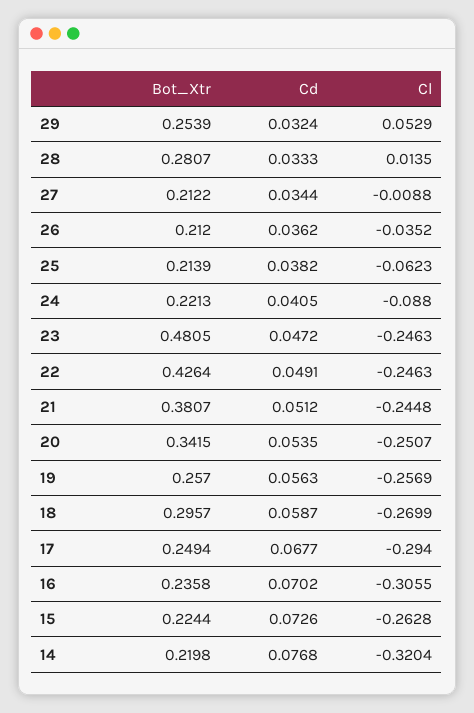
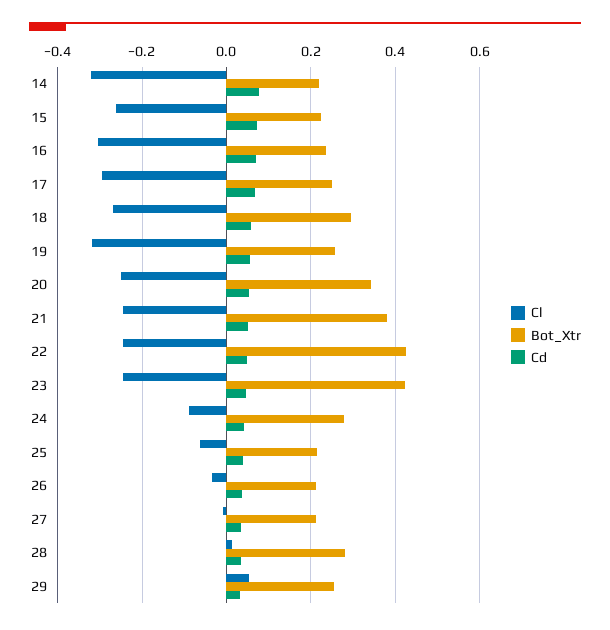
Bot_Xtr, 24: 0.2213 -> 0.28
Bot_Xtr, 23: 0.4805 -> 0.42
Cl, 19: -0.2569 -> -0.32

